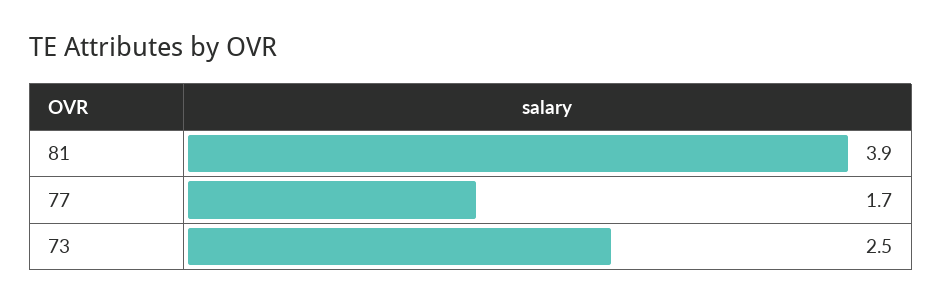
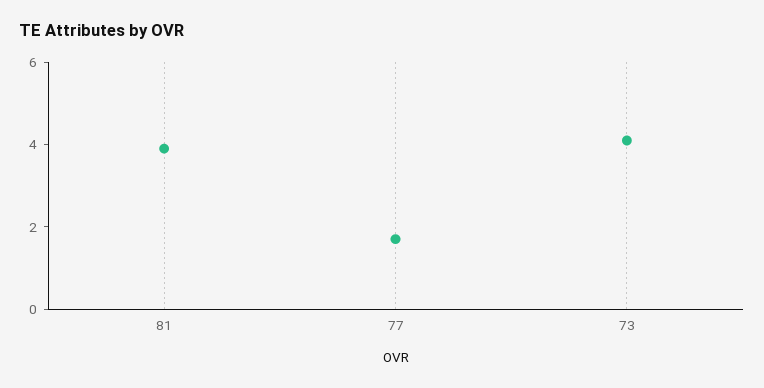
73: 2.5 -> 4

